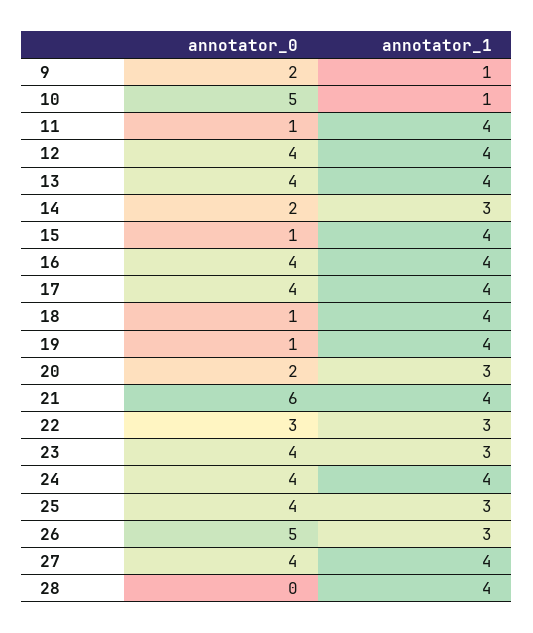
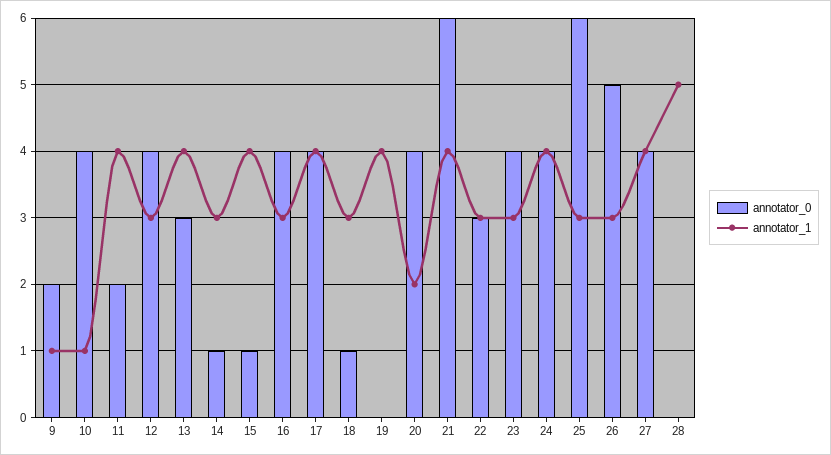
annotator_0, 10: 5 -> 4
annotator_0, 11: 1 -> 2
annotator_1, 12: 4 -> 3
annotator_0, 13: 4 -> 3
annotator_0, 14: 2 -> 1
annotator_1, 16: 4 -> 3
annotator_1, 18: 4 -> 3
annotator_0, 19: 1 -> 0
annotator_0, 20: 2 -> 4
annotator_1, 20: 3 -> 2
annotator_0, 25: 4 -> 6
annotator_1, 28: 4 -> 5

